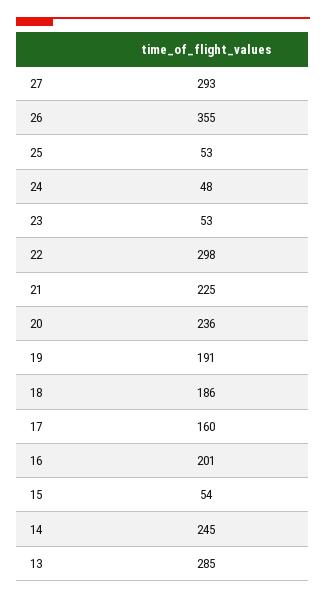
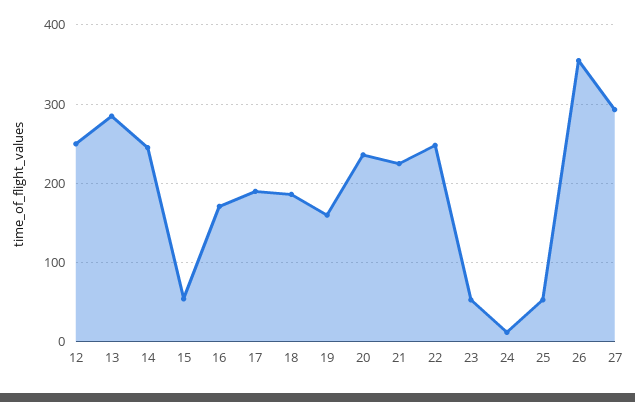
24: 48 -> 10
22: 298 -> 250
19: 191 -> 160
17: 160 -> 190
16: 201 -> 170
12: none -> 250

